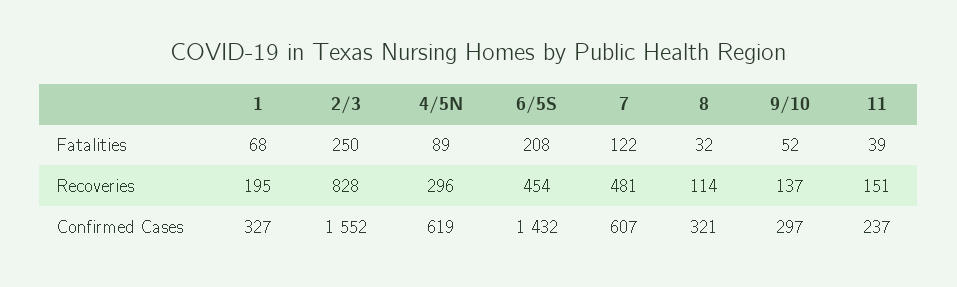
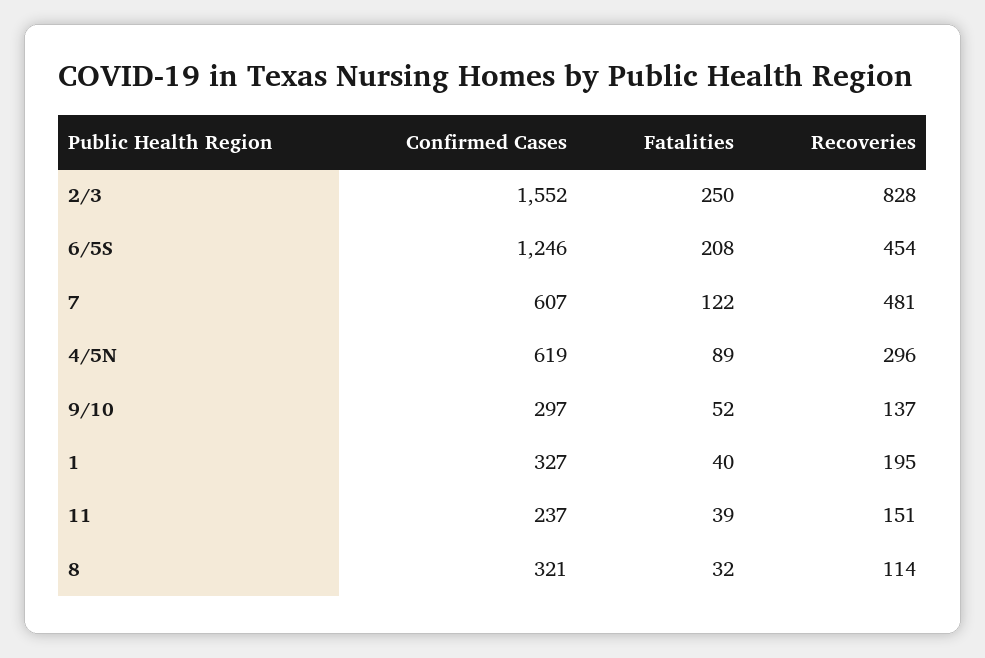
1, Fatalities: 68 -> 40
6/5S, Confirmed Cases: 1432 -> 1246

